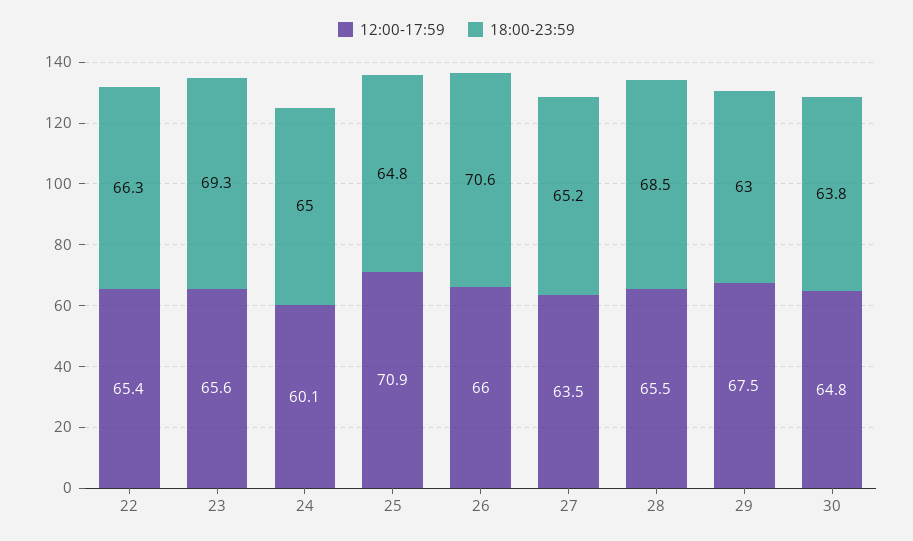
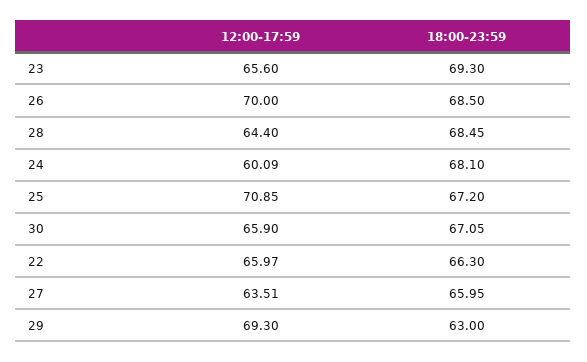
12:00-17:59, 22: 65.4 -> 65.97
18:00-23:59, 24: 65 -> 68.1
18:00-23:59, 25: 64.8 -> 67.2
12:00-17:59, 26: 66 -> 70
18:00-23:59, 26: 70.6 -> 68.5
18:00-23:59, 27: 65.2 -> 65.95
12:00-17:59, 28: 65.5 -> 64.4
12:00-17:59, 29: 67.5 -> 69.3
12:00-17:59, 30: 64.8 -> 65.9
18:00-23:59, 30: 63.8 -> 67.05

